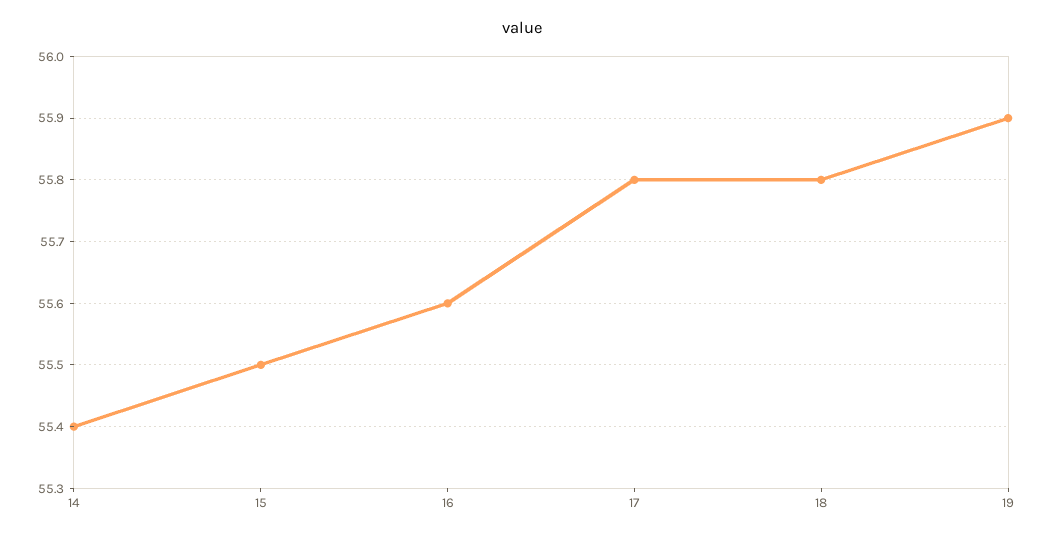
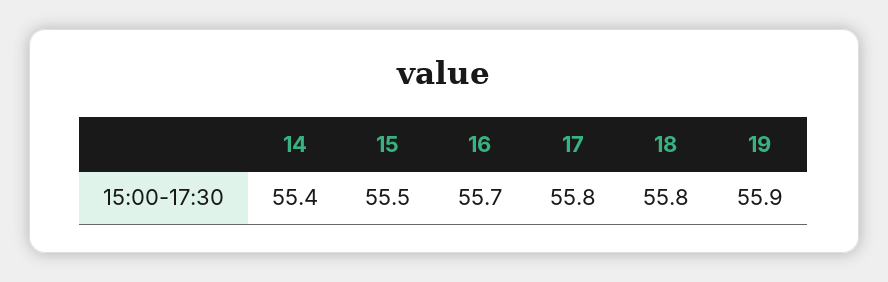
16: 55.6 -> 55.7

